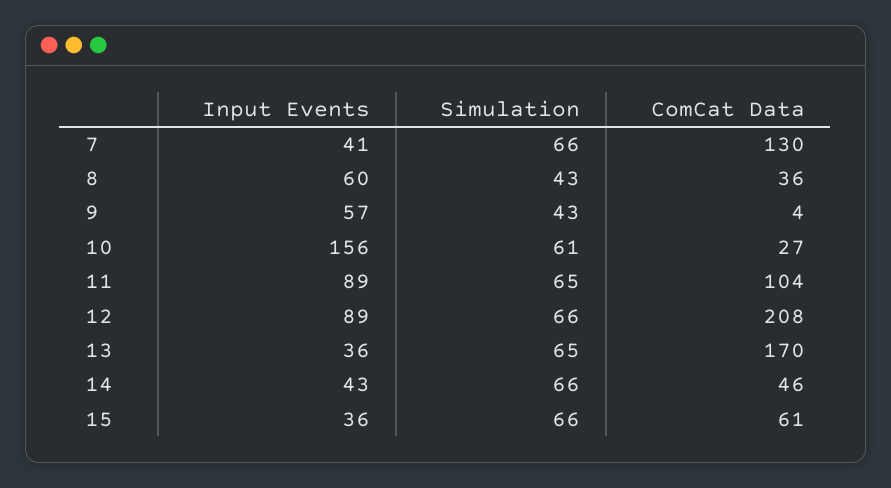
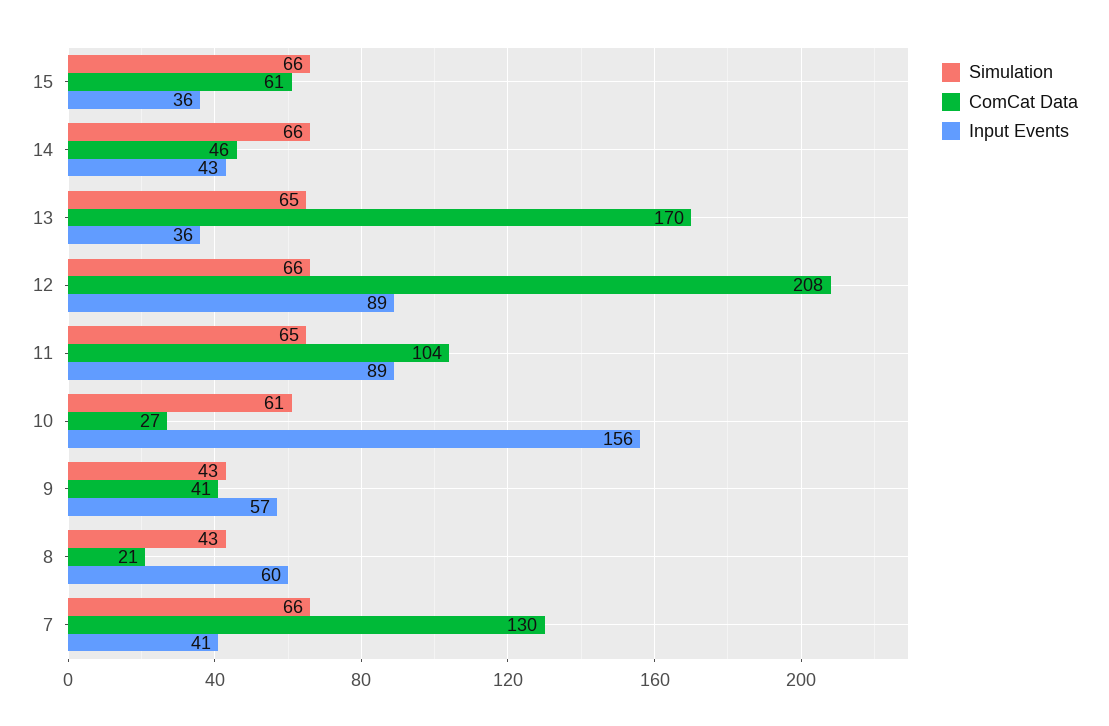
ComCat Data, 8: 36 -> 21
ComCat Data, 9: 4 -> 41

